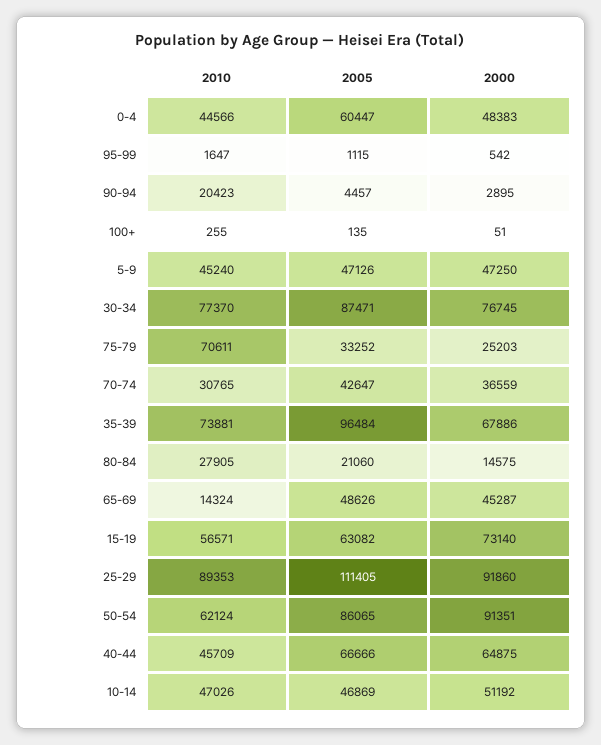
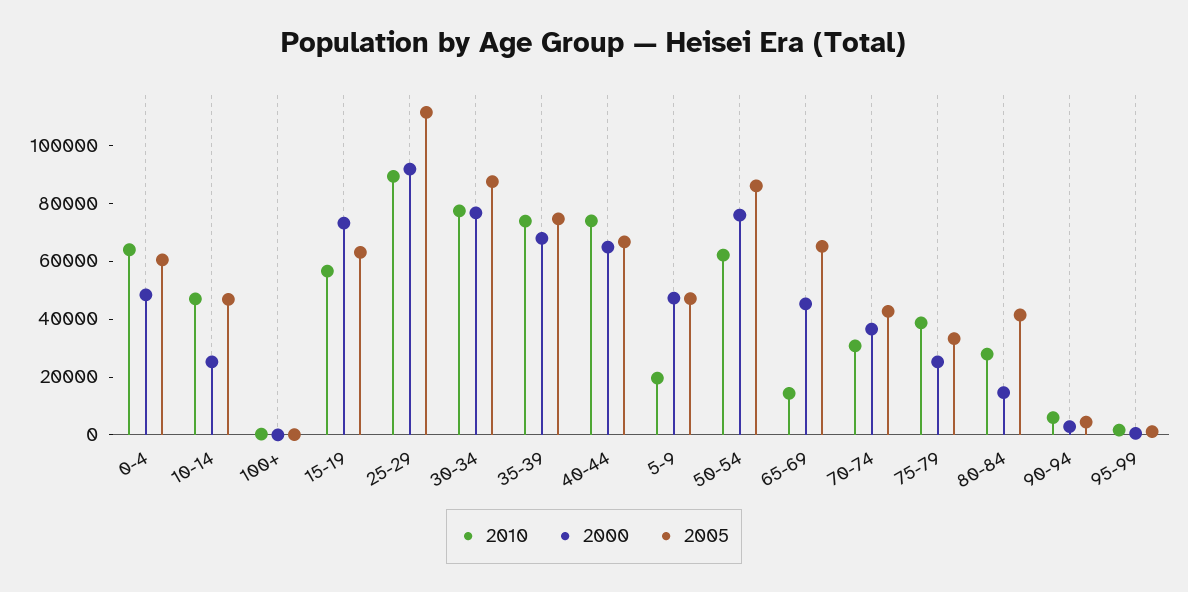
2010, 0-4: 44566 -> 65000
2010, 90-94: 20423 -> 5000
2010, 5-9: 45240 -> 20000
2010, 75-79: 70611 -> 40000
2005, 35-39: 96484 -> 75000
2005, 80-84: 21060 -> 40000
2005, 65-69: 48626 -> 65000
2000, 50-54: 91351 -> 75000
2010, 40-44: 45709 -> 75000
2000, 10-14: 51192 -> 25000

